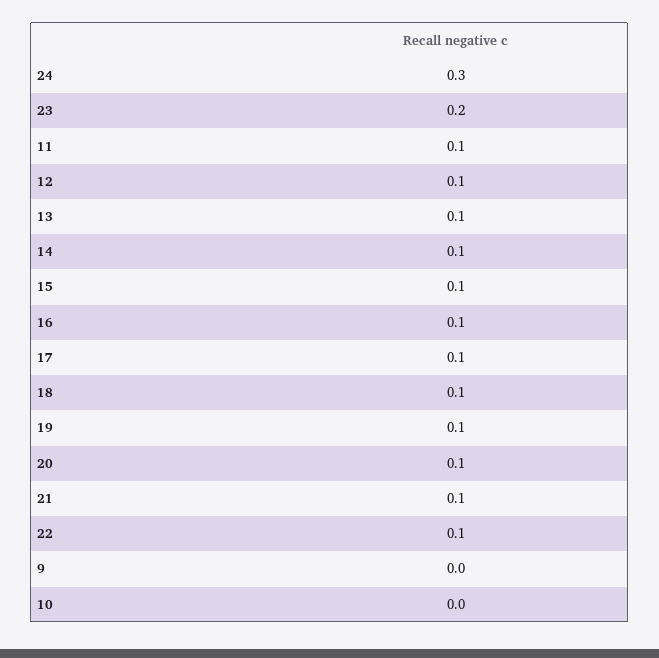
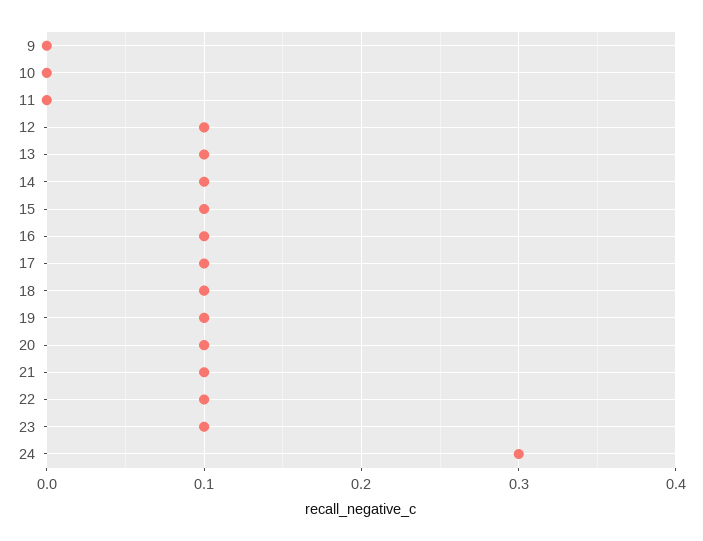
23: 0.2 -> 0.1
11: 0.1 -> 0

